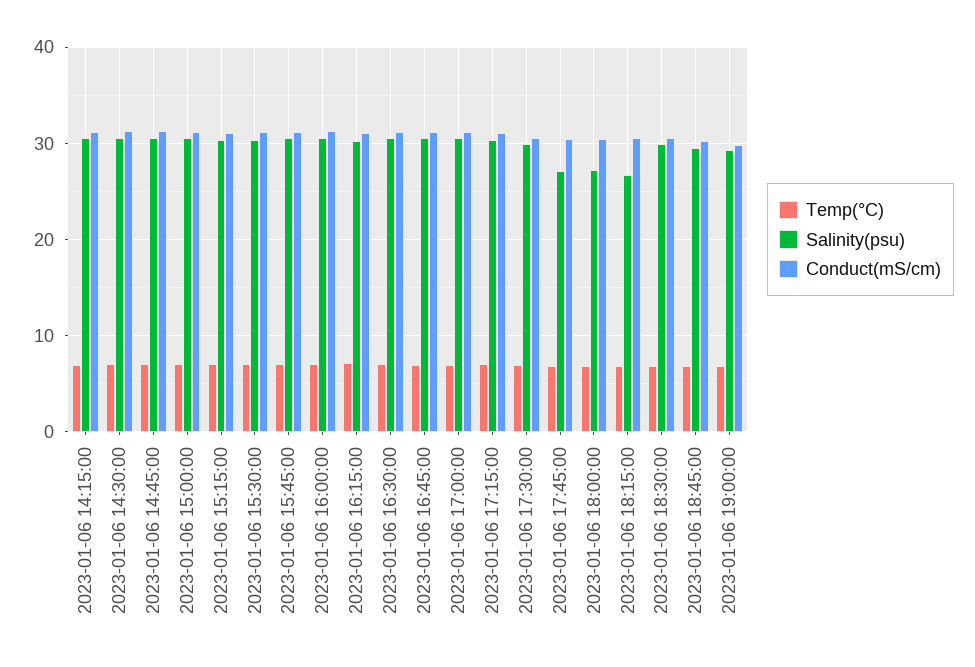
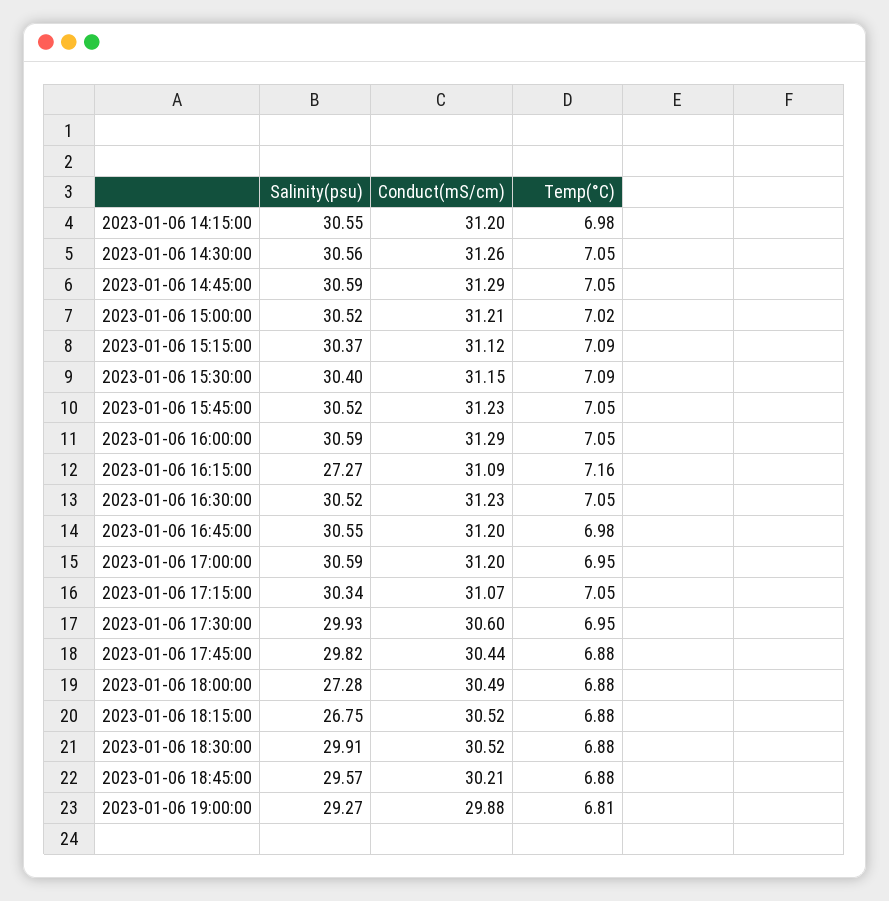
Salinity(psu), 2023-01-06 16:15:00: 30 -> 27.27
Salinity(psu), 2023-01-06 17:45:00: 27 -> 29.82

